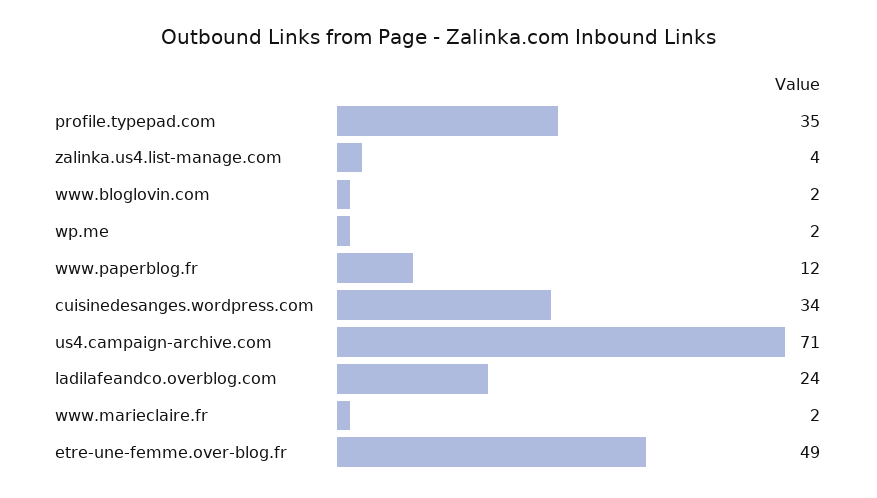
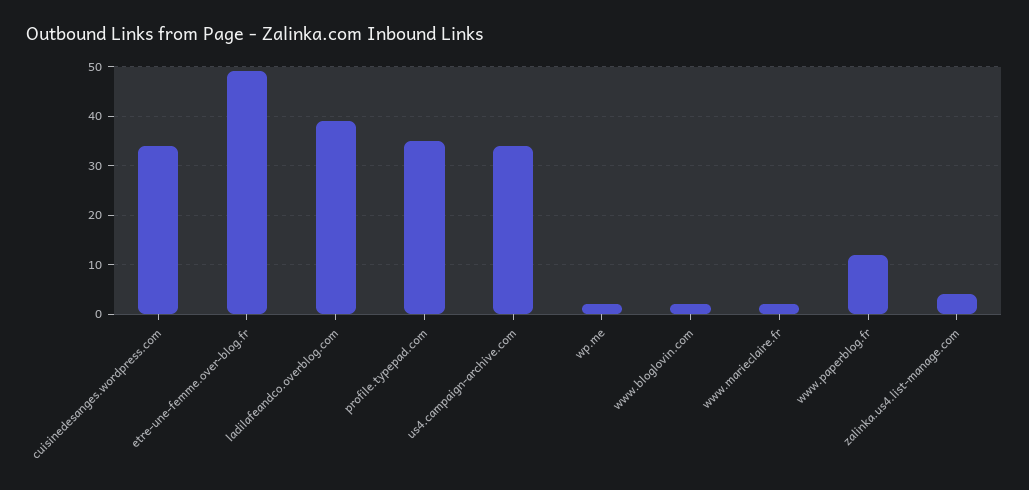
us4.campaign-archive.com: 71 -> 35
ladilafeandco.overblog.com: 24 -> 40

